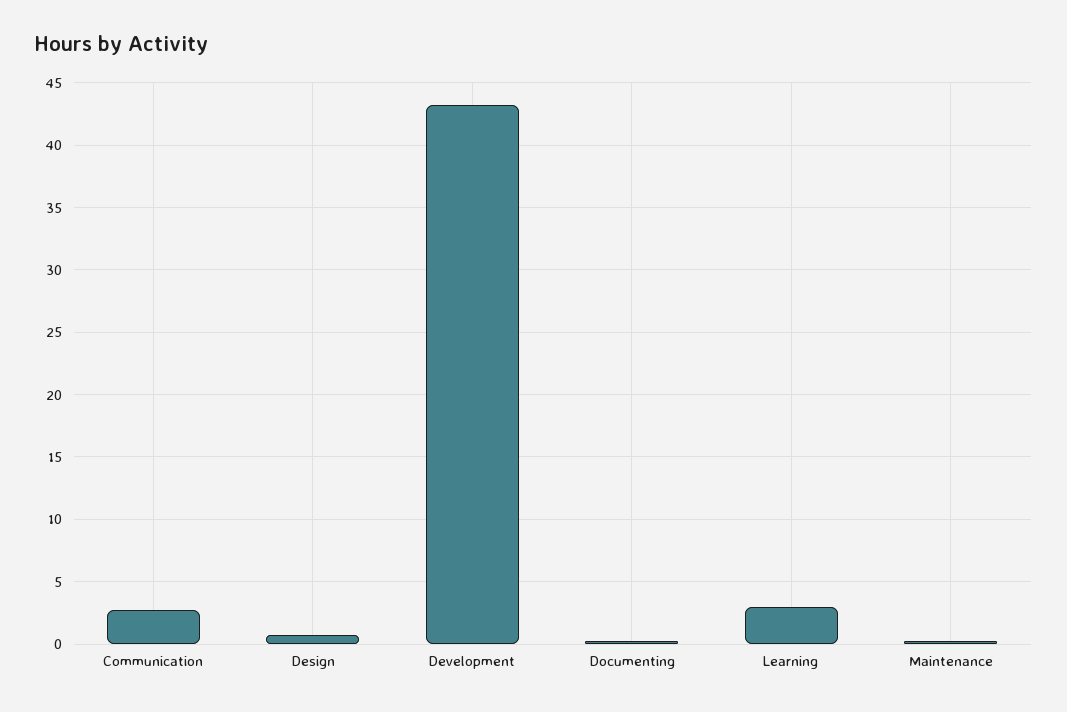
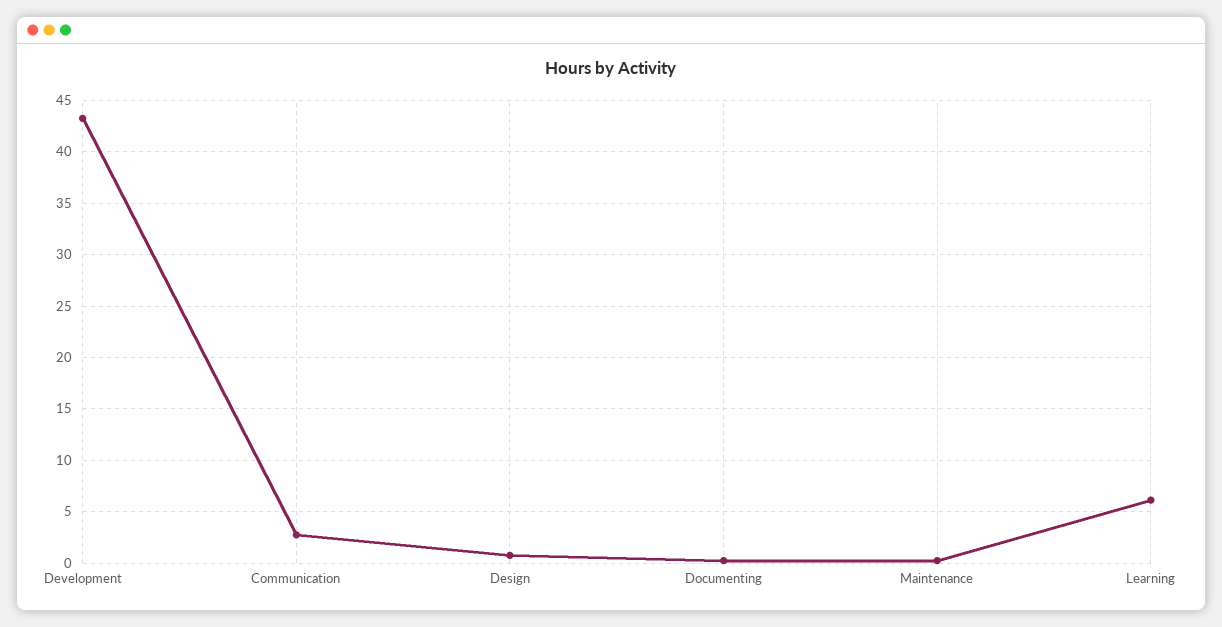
Learning: 3 -> 6

